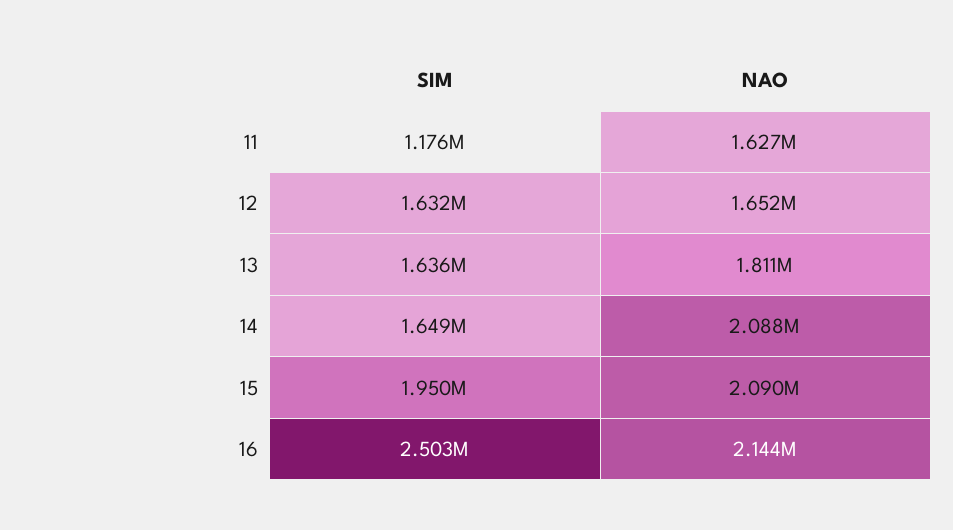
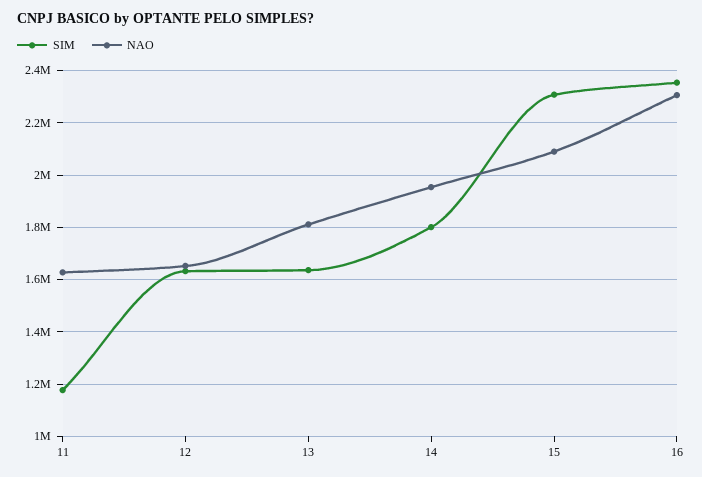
SIM, 14: 1649000 -> 1800000
NAO, 14: 2088000 -> 1950000
SIM, 15: 1950000 -> 2300000
SIM, 16: 2503000 -> 2350000
NAO, 16: 2144000 -> 2300000

